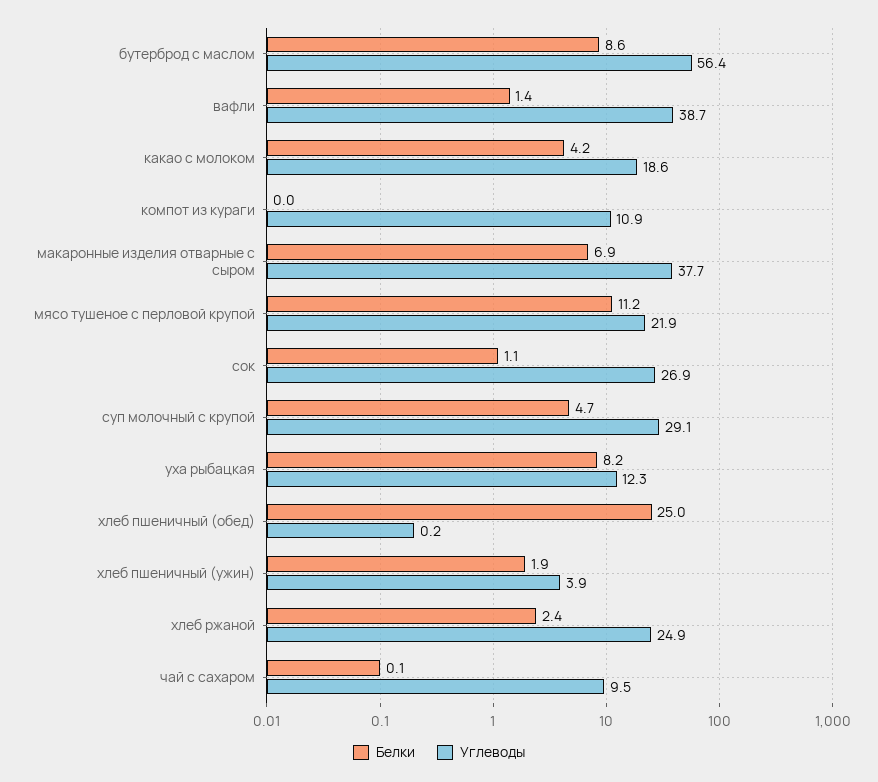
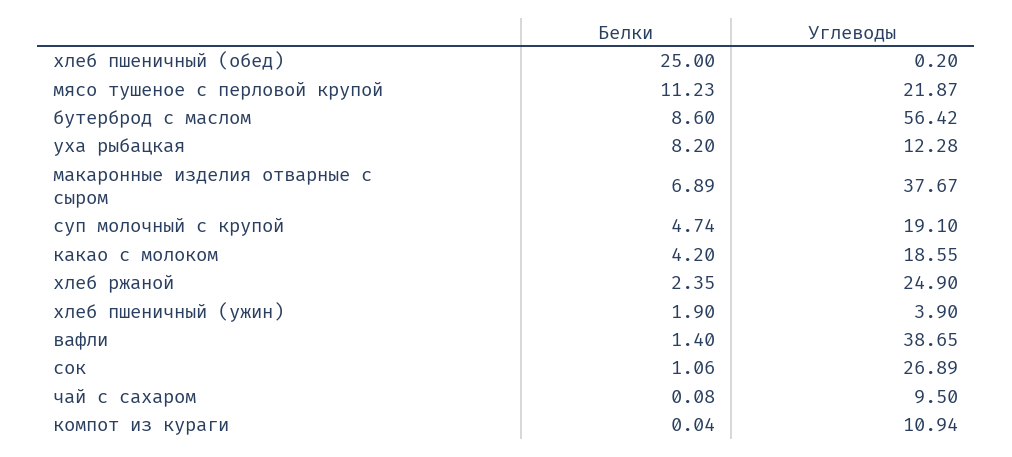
Углеводы, суп молочный с крупой: 29.1 -> 19.1

